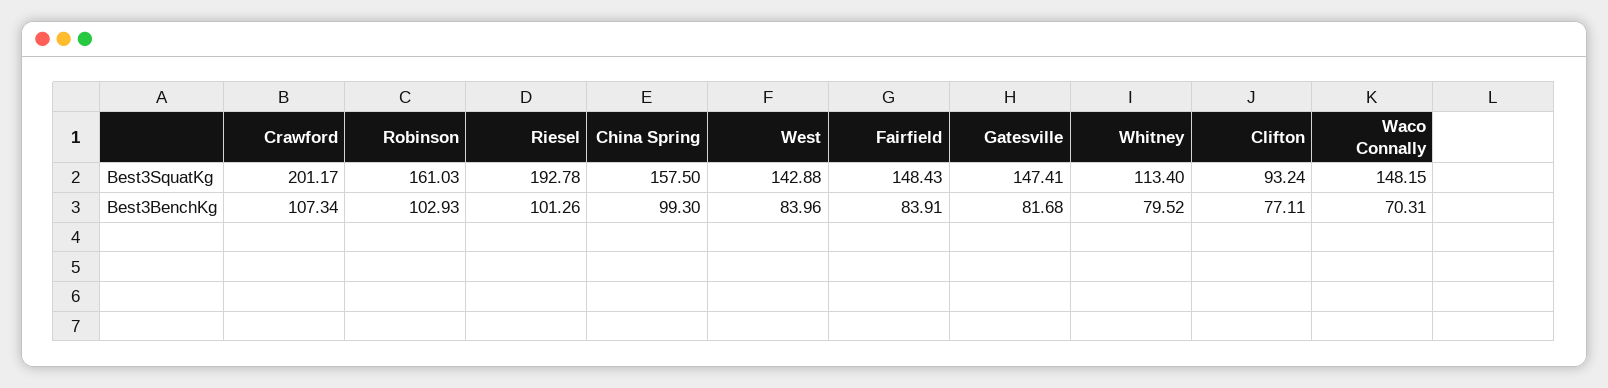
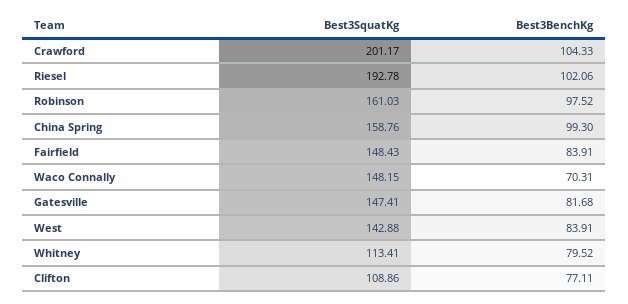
China Spring, Best3SquatKg: 157.5 -> 158.76
Whitney, Best3SquatKg: 113.4 -> 113.41
Clifton, Best3SquatKg: 93.24 -> 108.86
Crawford, Best3BenchKg: 107.34 -> 104.33
Robinson, Best3BenchKg: 102.93 -> 97.52
Riesel, Best3BenchKg: 101.26 -> 102.06
West, Best3BenchKg: 83.96 -> 83.91

